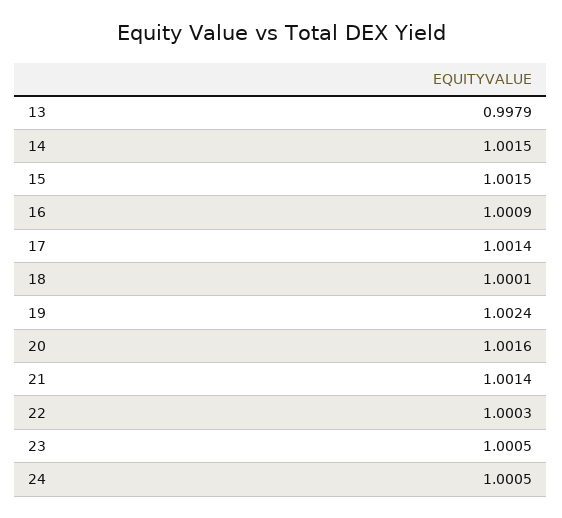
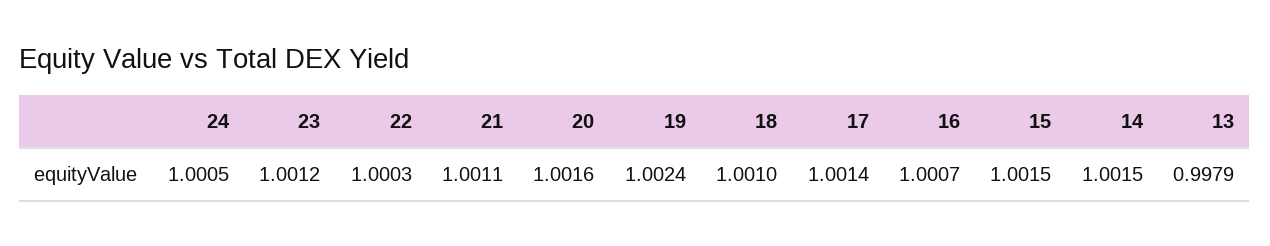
16: 1.0009 -> 1.0007
18: 1.0001 -> 1.001
21: 1.0014 -> 1.0011
23: 1.0005 -> 1.0012

